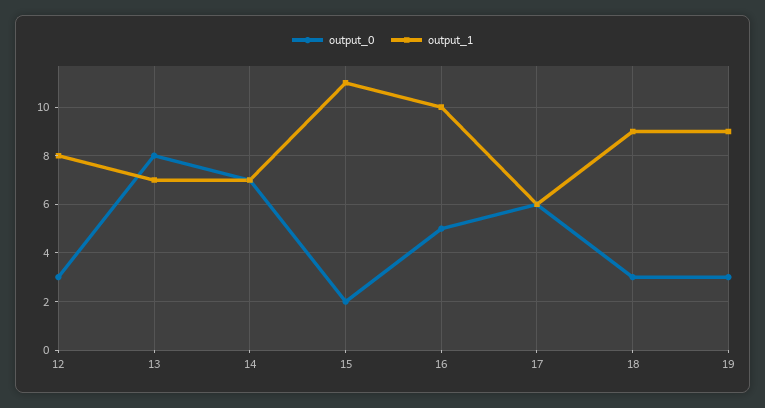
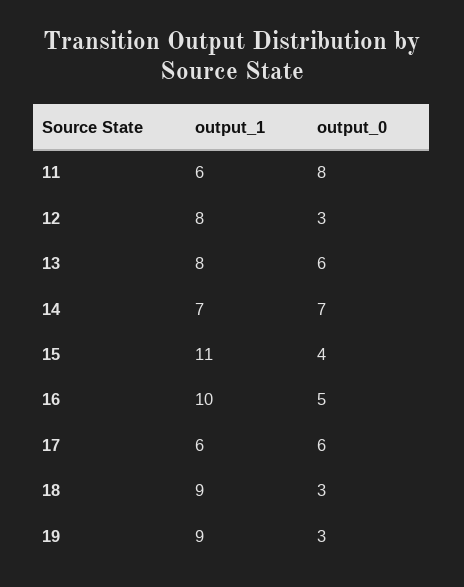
output_0, 13: 8 -> 6
output_1, 13: 7 -> 8
output_0, 15: 2 -> 4
output_1, 11: none -> 6
output_0, 11: none -> 8

